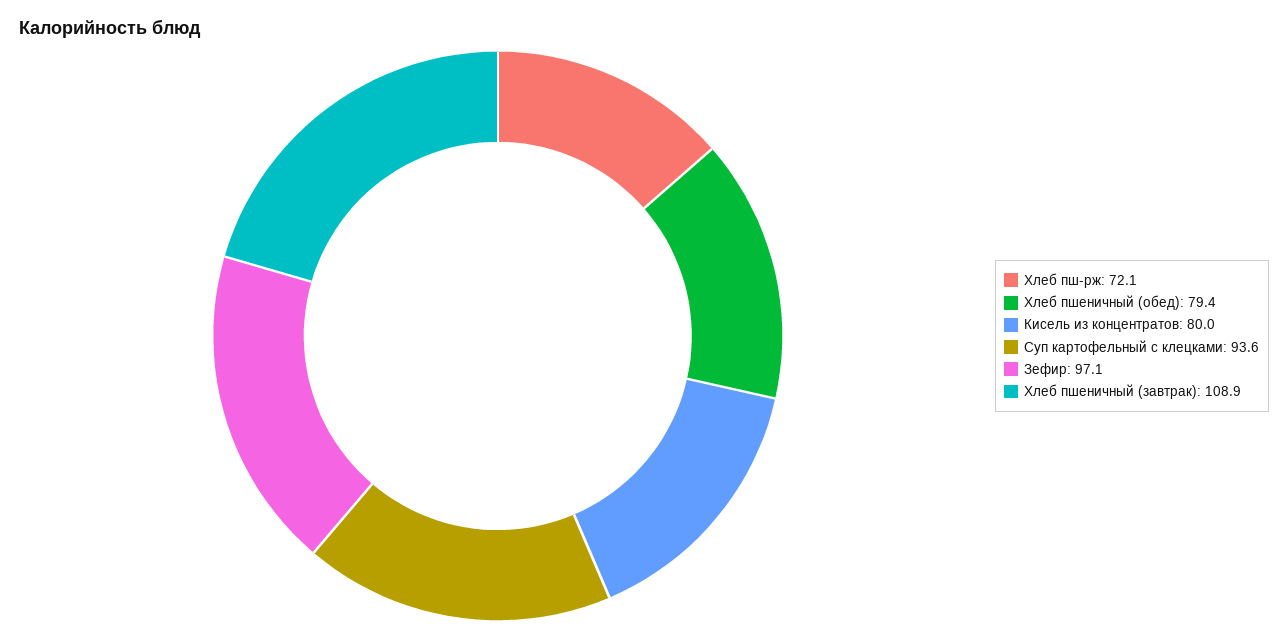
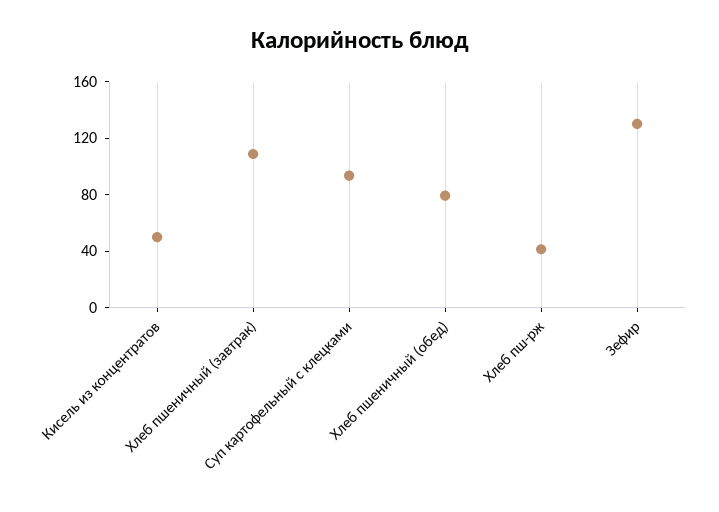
Хлеб пш-рж: 72.1 -> 40
Кисель из концентратов: 80 -> 50
Зефир: 97.1 -> 130

